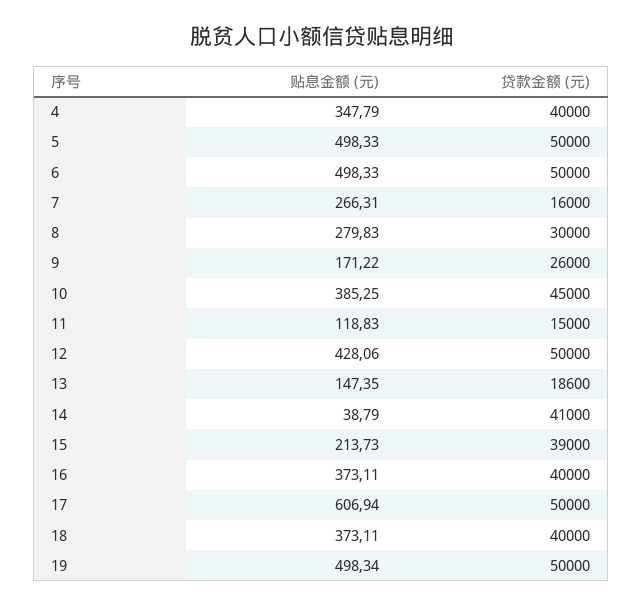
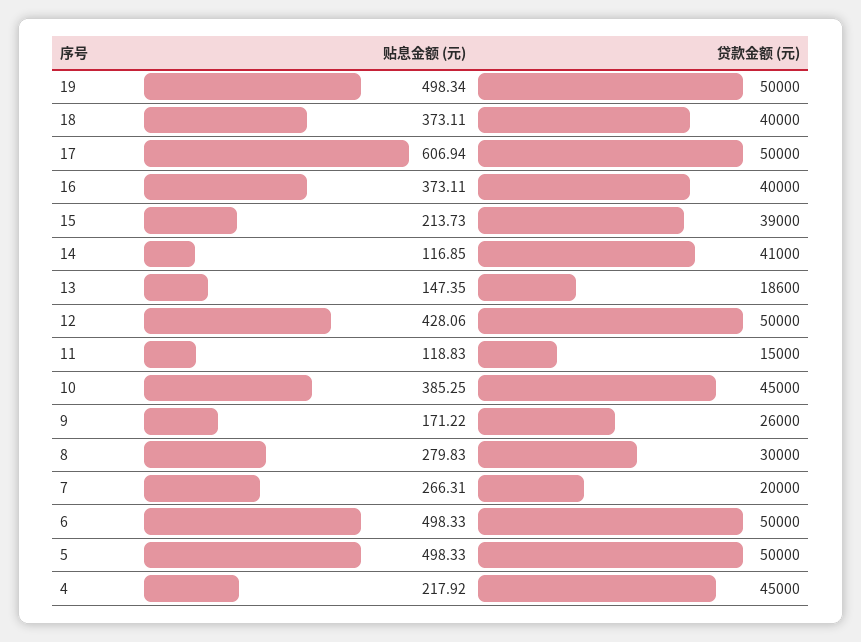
贴息金额 (元), 4: 347.79 -> 217.92
贷款金额 (元), 4: 40000 -> 45000
贷款金额 (元), 7: 16000 -> 20000
贴息金额 (元), 14: 38.79 -> 116.85

